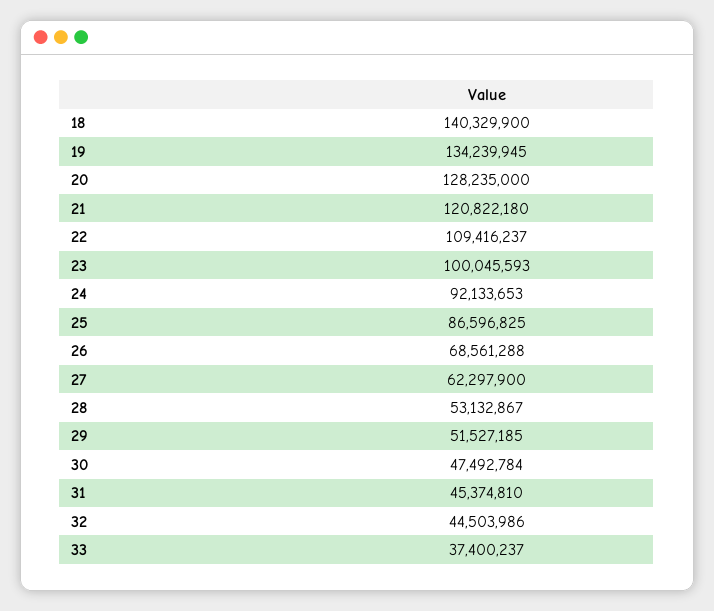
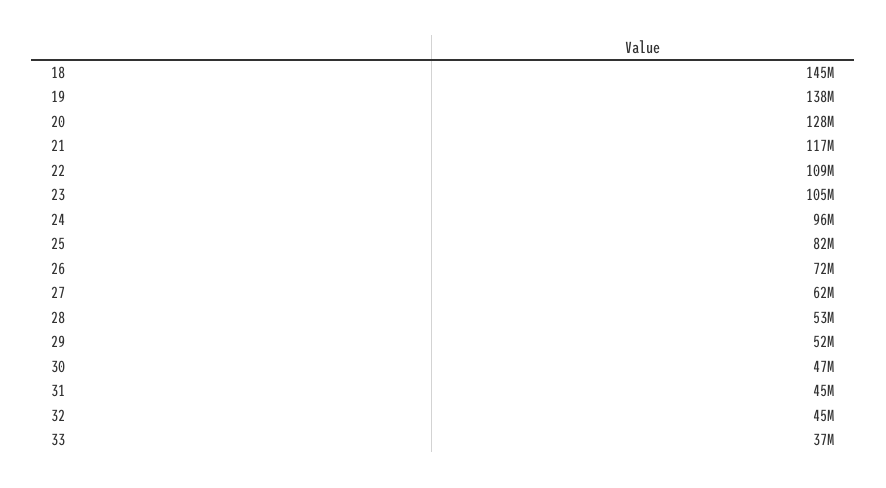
18: 140329900 -> 145000000
19: 134239945 -> 138000000
21: 120822180 -> 117000000
23: 100045593 -> 105000000
24: 92133653 -> 96000000
25: 86596825 -> 82000000
26: 68561288 -> 72000000

